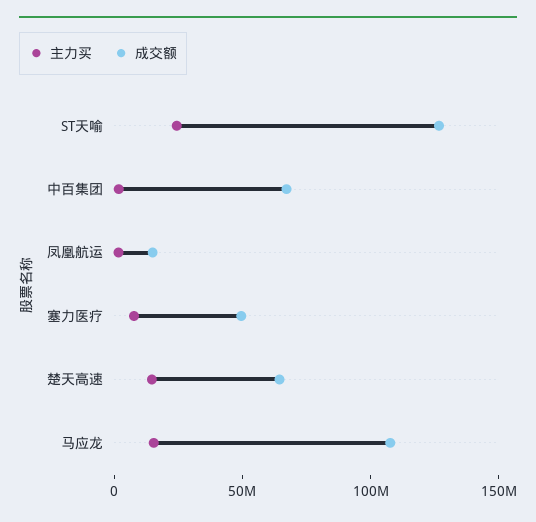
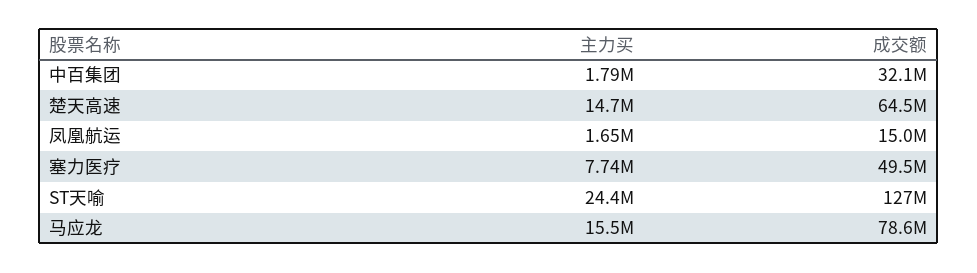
成交额, 中百集团: 70000000 -> 32100000
成交额, 马应龙: 110000000 -> 78600000

